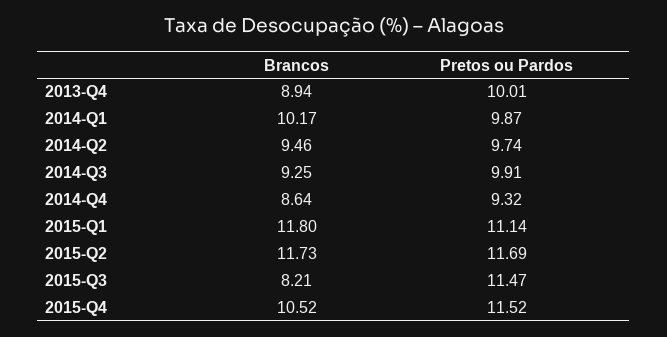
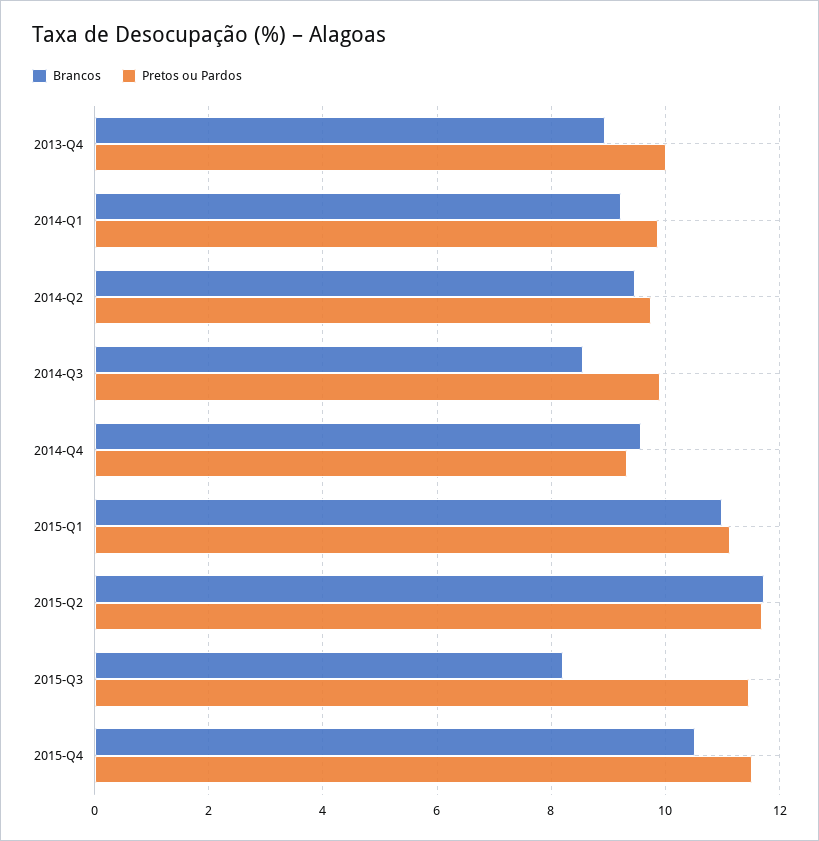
Brancos, 2014-Q1: 10.17 -> 9.2
Brancos, 2014-Q3: 9.25 -> 8.6
Brancos, 2014-Q4: 8.64 -> 9.6
Brancos, 2015-Q1: 11.8 -> 11

